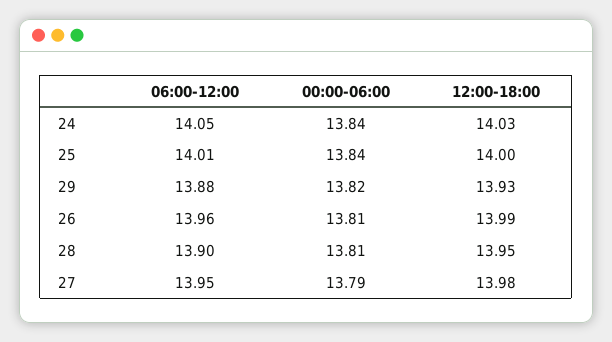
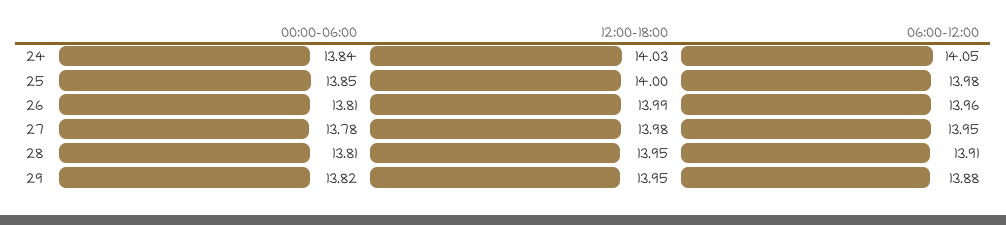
06:00-12:00, 25: 14.01 -> 13.98
00:00-06:00, 25: 13.84 -> 13.85
12:00-18:00, 29: 13.93 -> 13.95
06:00-12:00, 28: 13.9 -> 13.91
00:00-06:00, 27: 13.79 -> 13.78

